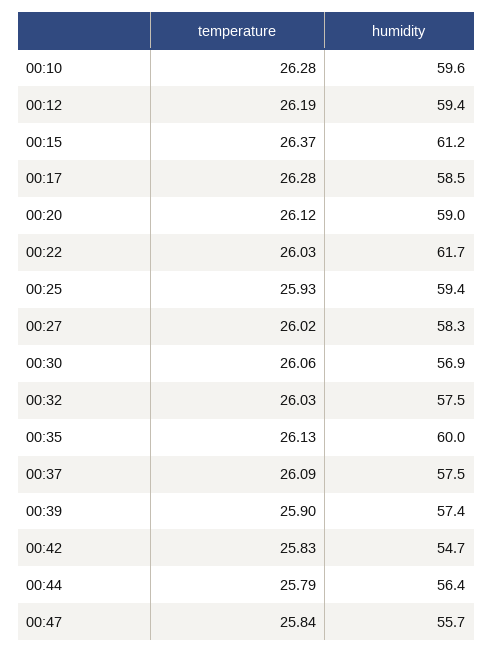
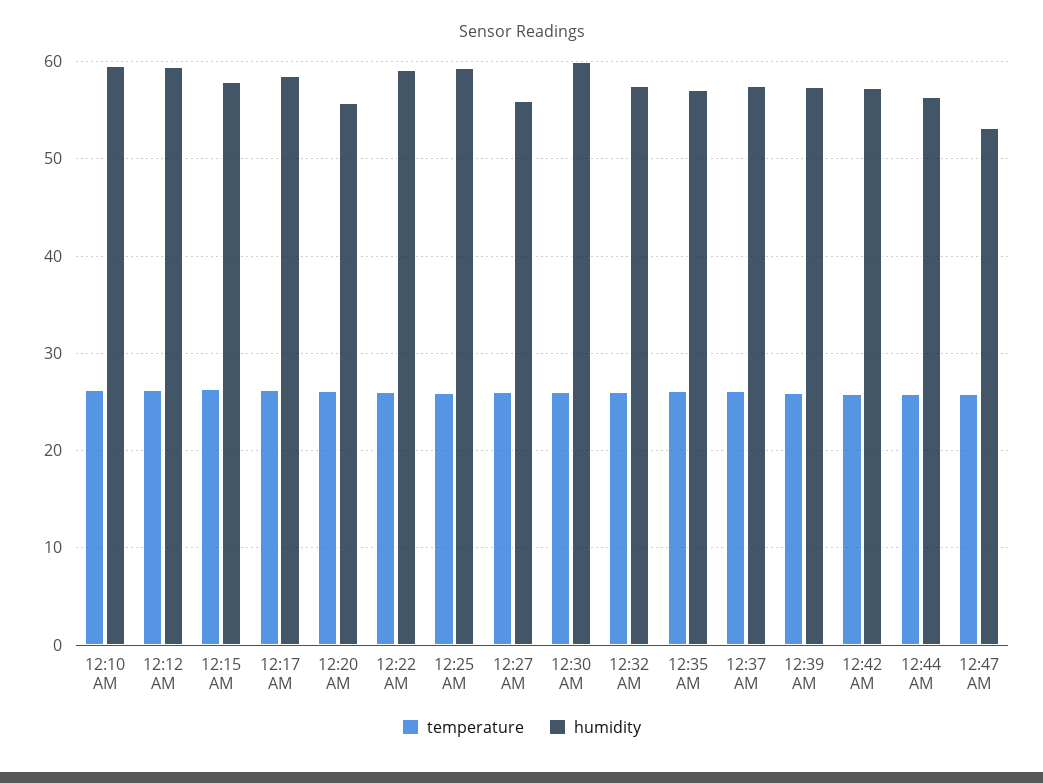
humidity, 00:15: 61.2 -> 58
humidity, 00:20: 59 -> 56
humidity, 00:22: 61.7 -> 59
humidity, 00:27: 58.3 -> 56
humidity, 00:30: 56.9 -> 60
humidity, 00:35: 60 -> 57
humidity, 00:42: 54.7 -> 57
humidity, 00:47: 55.7 -> 53

